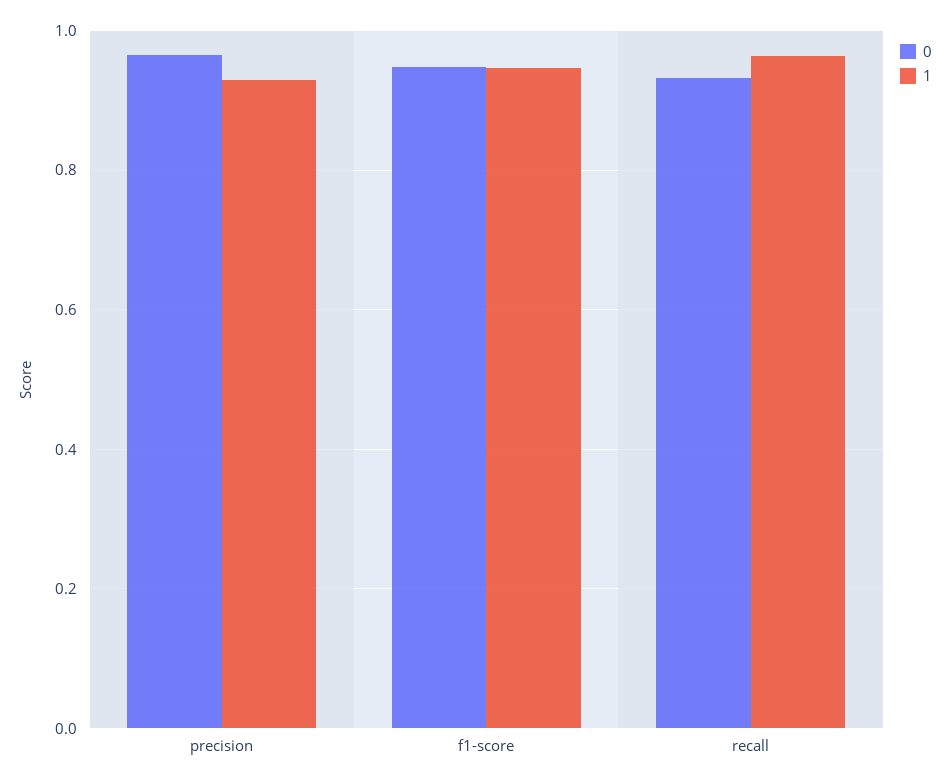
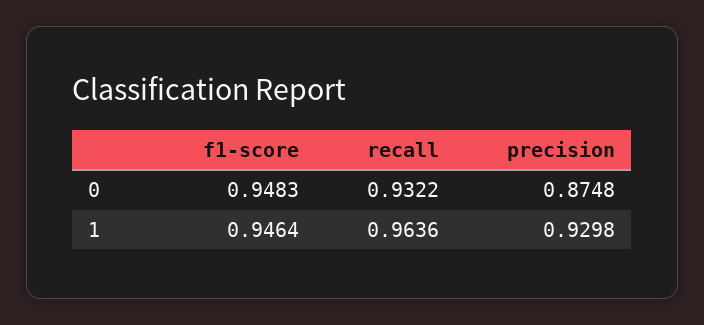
0, precision: 0.96 -> 0.8748

